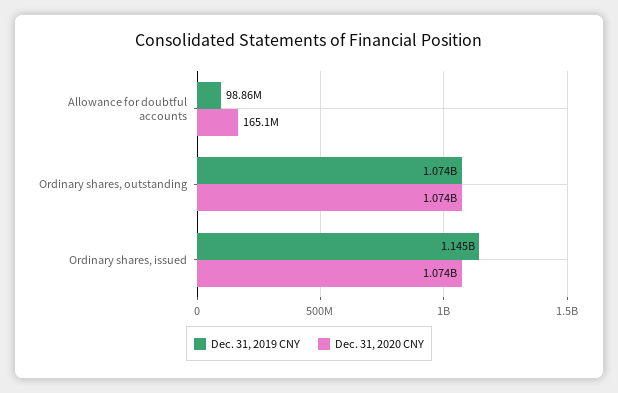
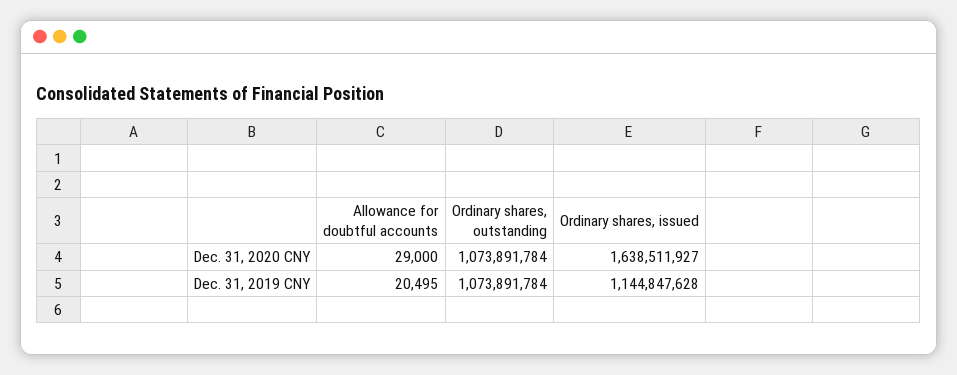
Dec. 31, 2019 CNY, Allowance for doubtful accounts: 98860000 -> 20495
Dec. 31, 2020 CNY, Allowance for doubtful accounts: 165100000 -> 29000
Dec. 31, 2020 CNY, Ordinary shares, issued: 1074000000 -> 1638511927

